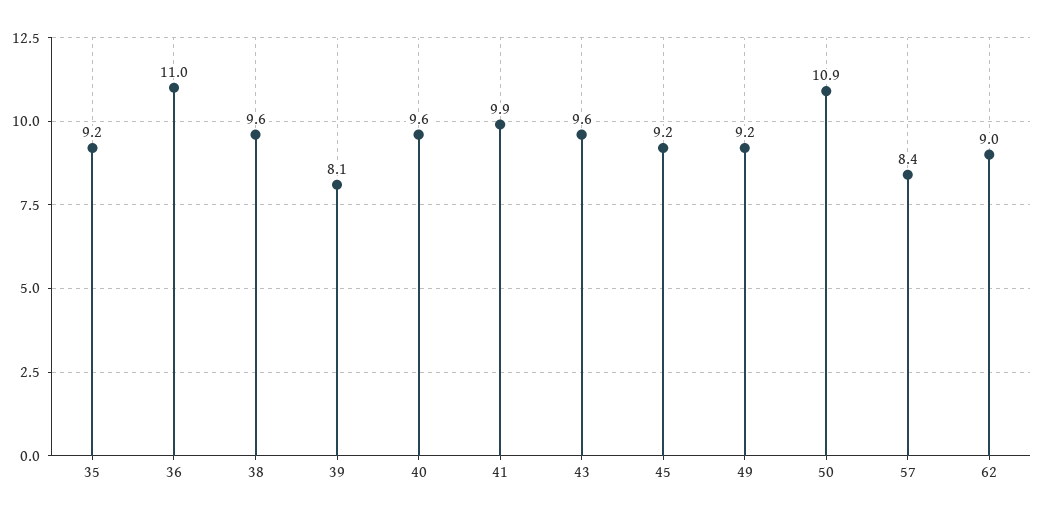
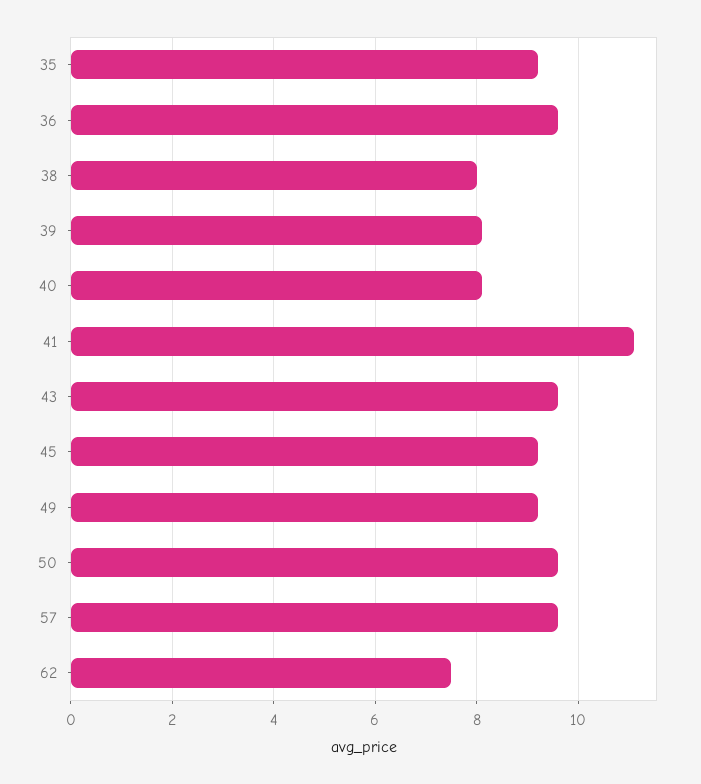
36: 11 -> 9.5
38: 9.6 -> 8
40: 9.6 -> 8
41: 9.9 -> 11
50: 10.9 -> 9.5
57: 8.4 -> 9.5
62: 9 -> 7.5

